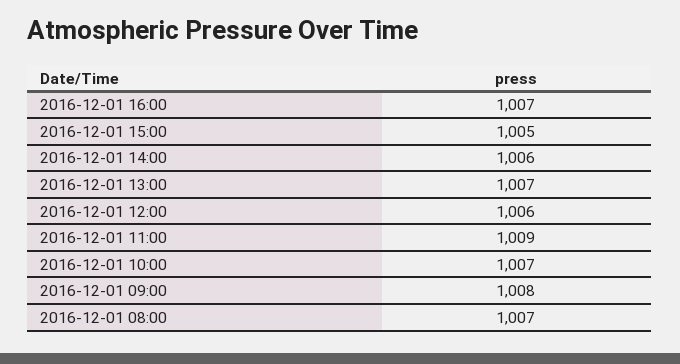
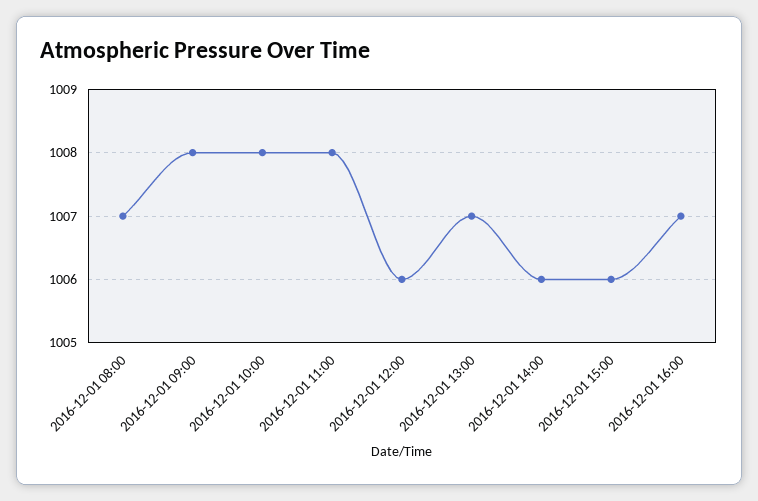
2016-12-01 15:00: 1005 -> 1006
2016-12-01 11:00: 1009 -> 1008
2016-12-01 10:00: 1007 -> 1008

